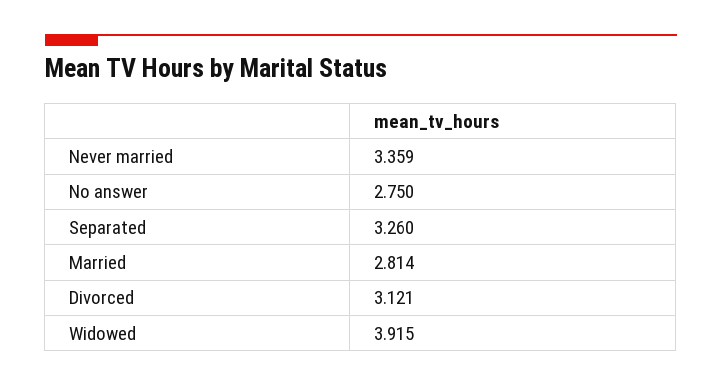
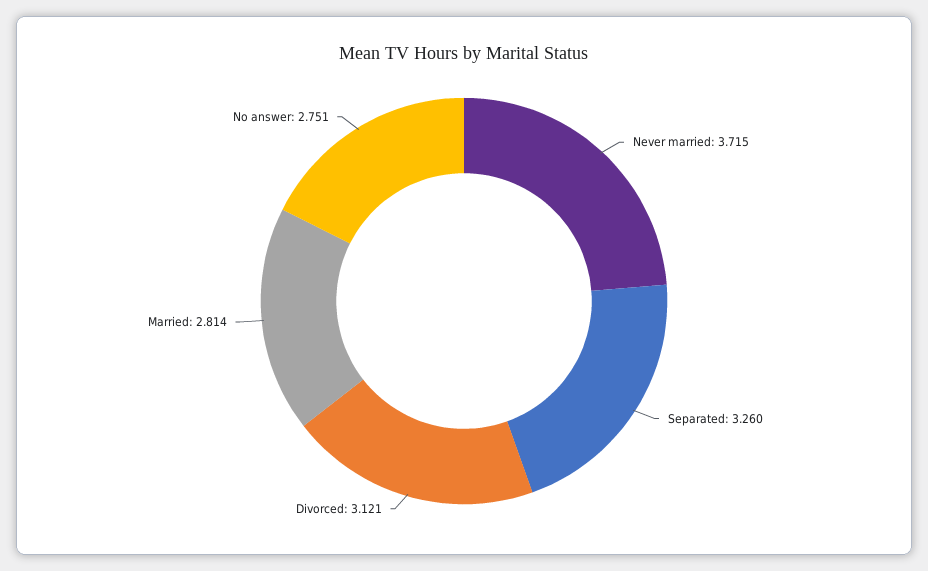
Never married: 3.359 -> 3.715
No answer: 2.75 -> 2.751
Widowed: 3.915 -> none

